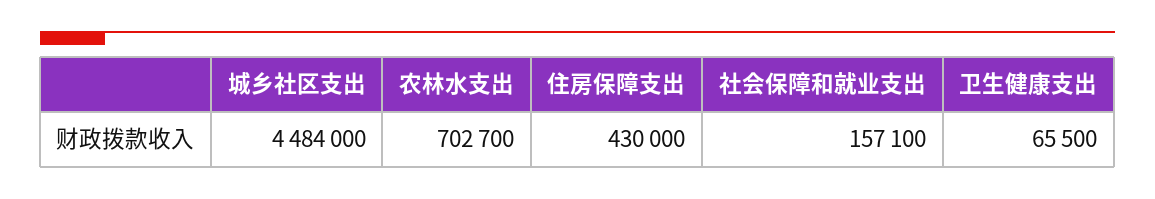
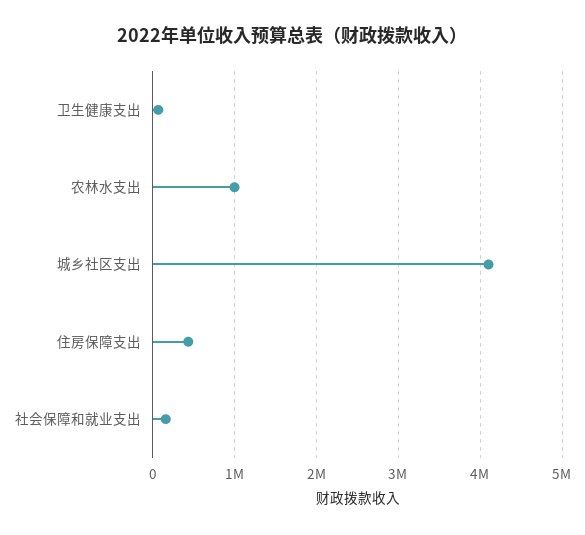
城乡社区支出: 4484000 -> 4100000
农林水支出: 702700 -> 1000000

